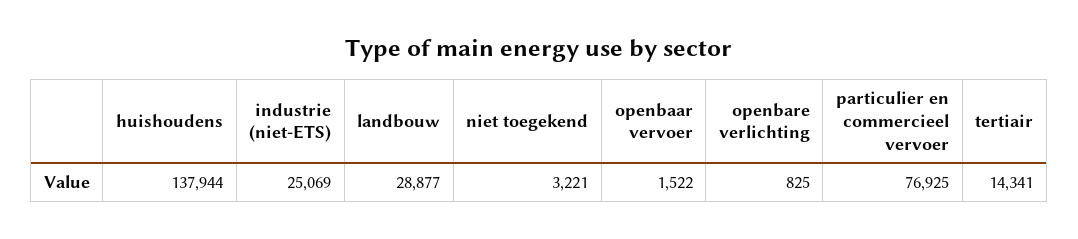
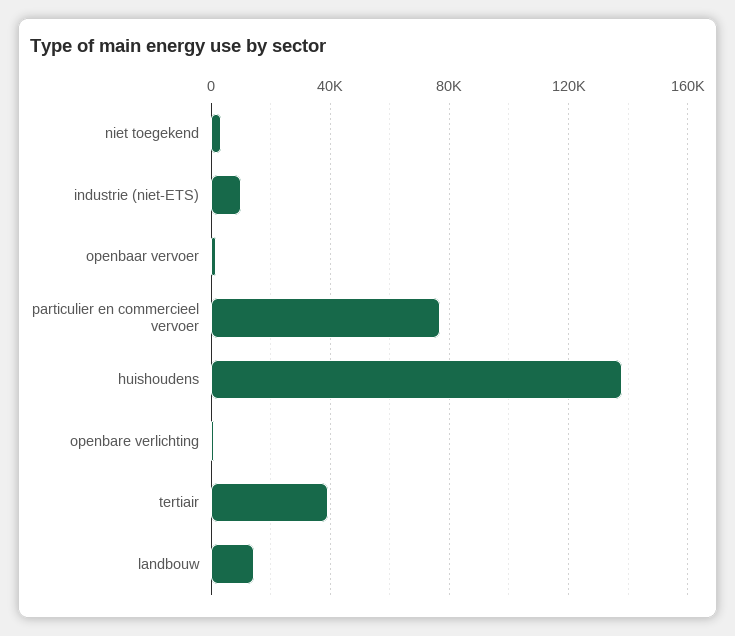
industrie (niet-ETS): 25069 -> 10000
landbouw: 28877 -> 15000
tertiair: 14341 -> 40000

